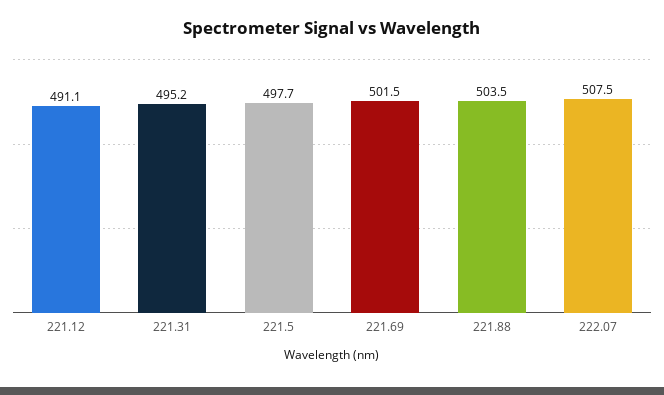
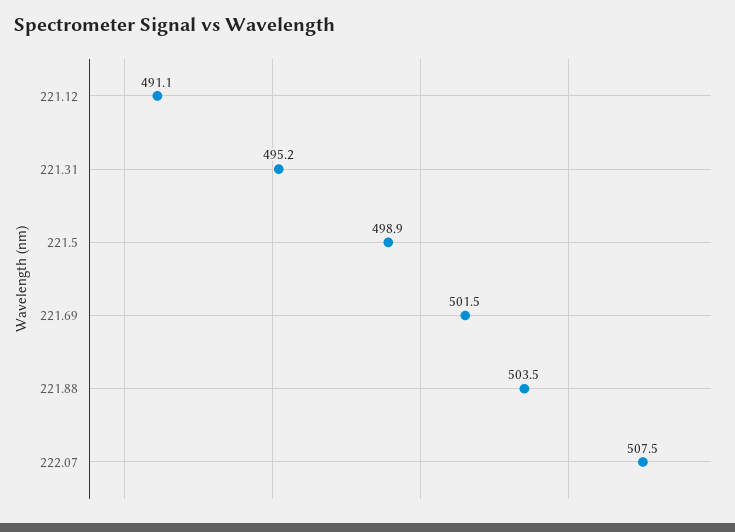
221.5: 497.7 -> 498.9

